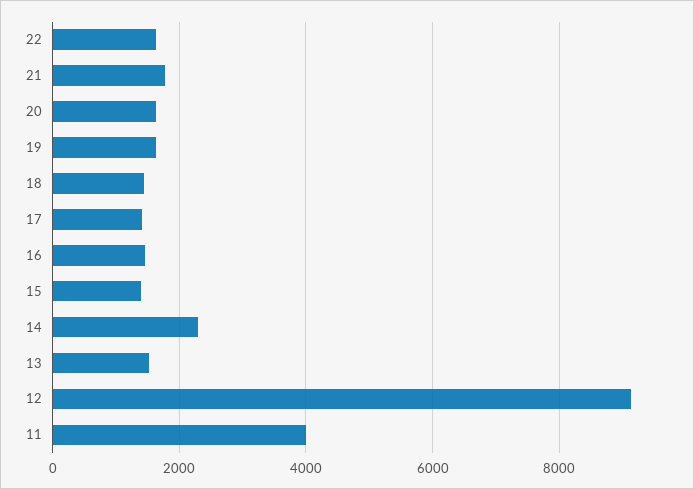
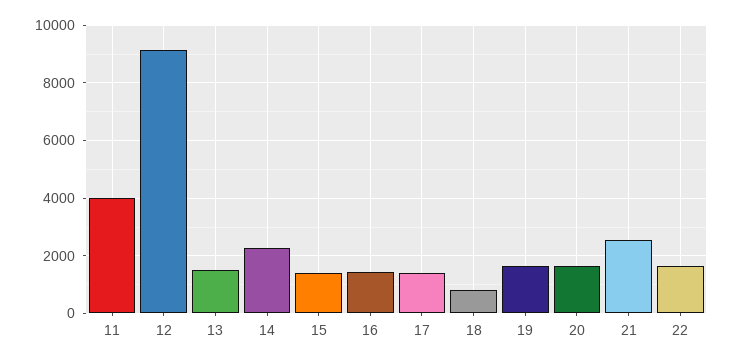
21: 1800 -> 2500
18: 1400 -> 750

